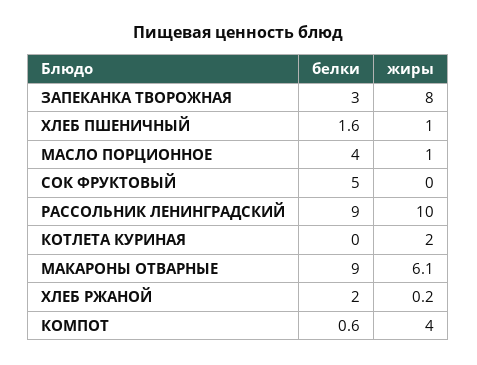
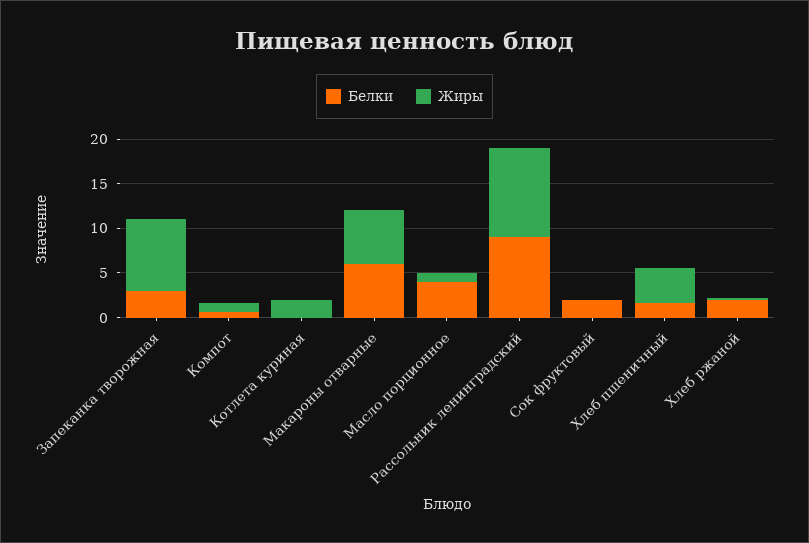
жиры, ХЛЕБ ПШЕНИЧНЫЙ: 1 -> 4
белки, СОК ФРУКТОВЫЙ: 5 -> 2
белки, МАКАРОНЫ ОТВАРНЫЕ: 9 -> 6
жиры, КОМПОТ: 4 -> 1

